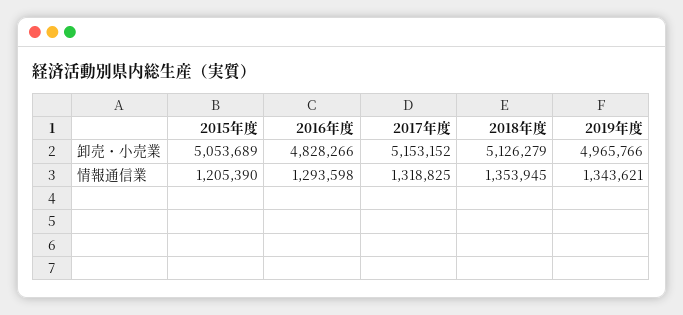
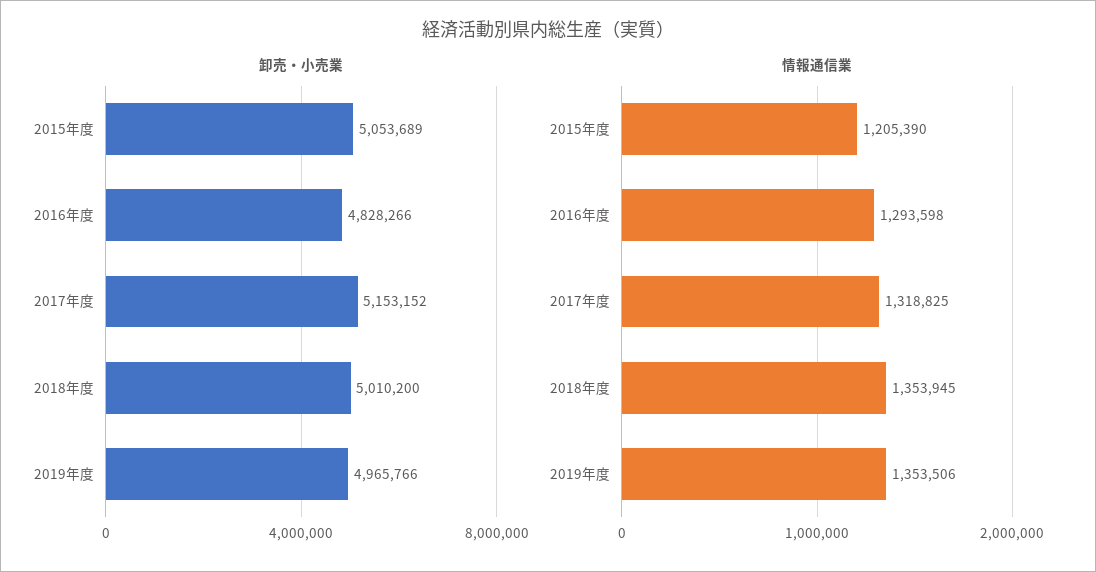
卸売・小売業, 2018年度: 5126279 -> 5010200
情報通信業, 2019年度: 1343621 -> 1353506

